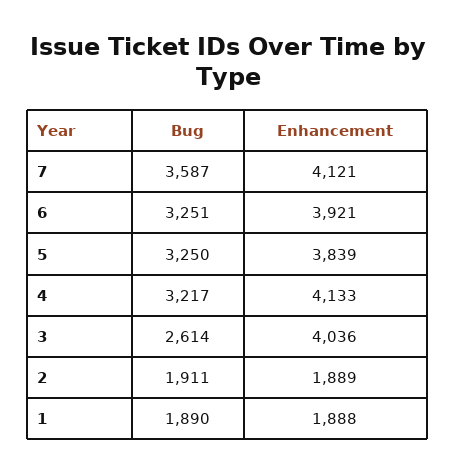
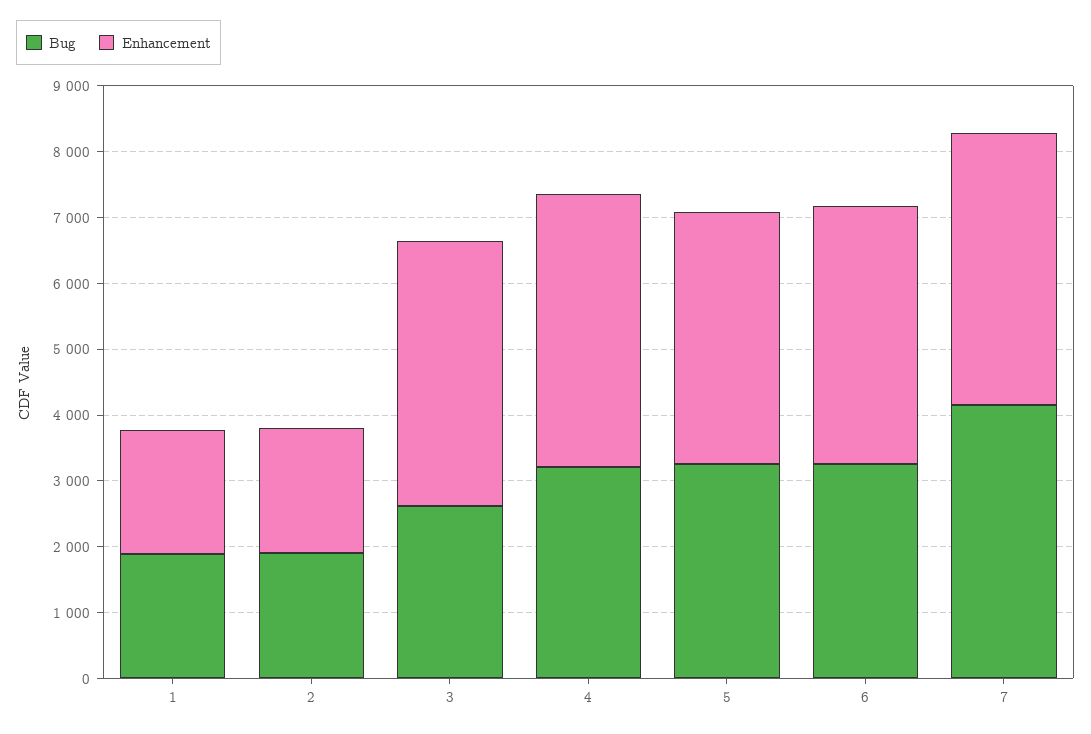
Bug, 7: 3587 -> 4200

